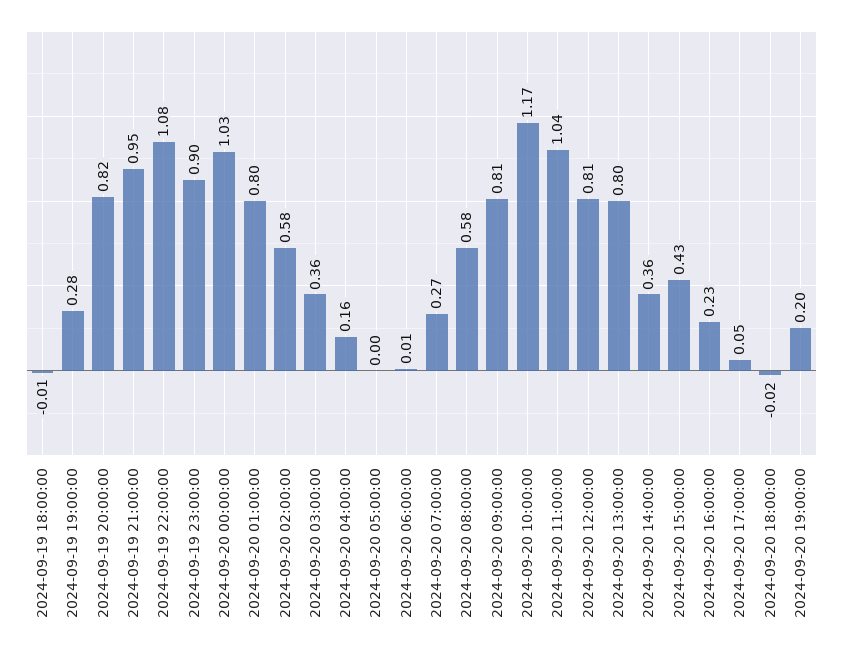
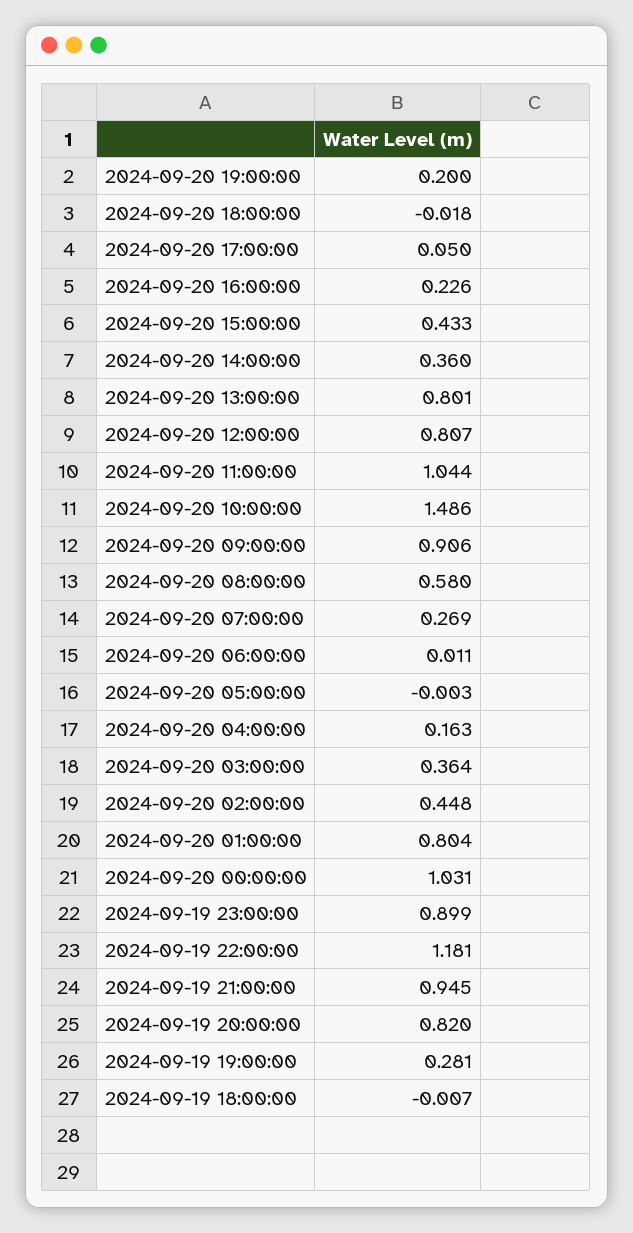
2024-09-19 22:00:00: 1.08 -> 1.181
2024-09-20 02:00:00: 0.58 -> 0.448
2024-09-20 09:00:00: 0.81 -> 0.906
2024-09-20 10:00:00: 1.17 -> 1.486

